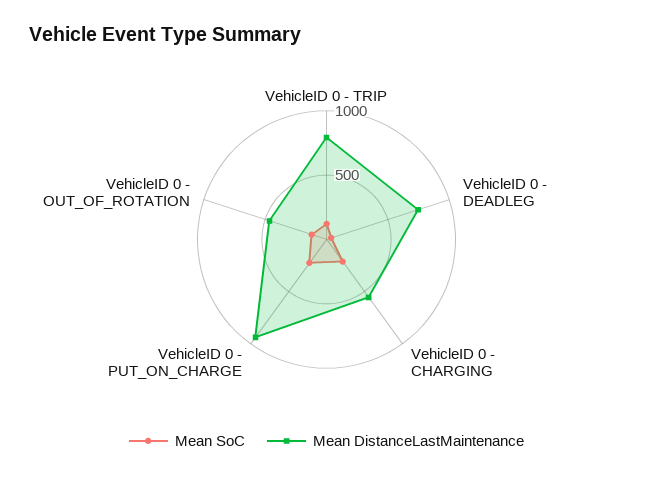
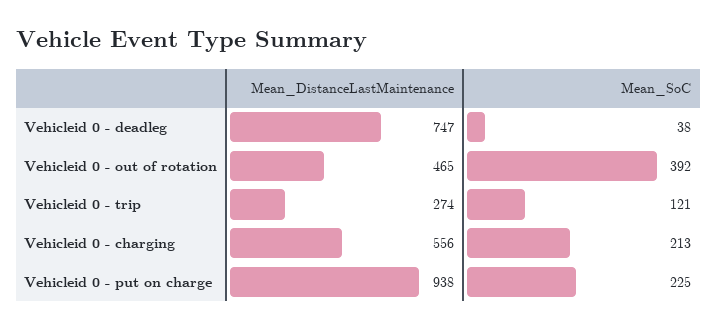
Mean DistanceLastMaintenance, VehicleID 0 - TRIP: 800 -> 274
Mean SoC, VehicleID 0 - OUT_OF_ROTATION: 100 -> 392

